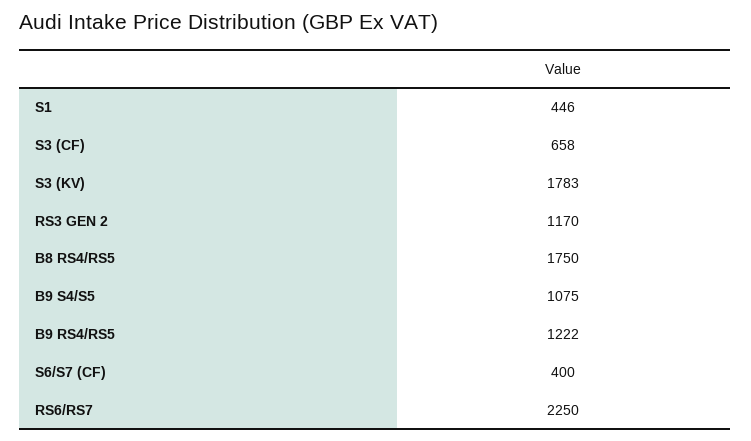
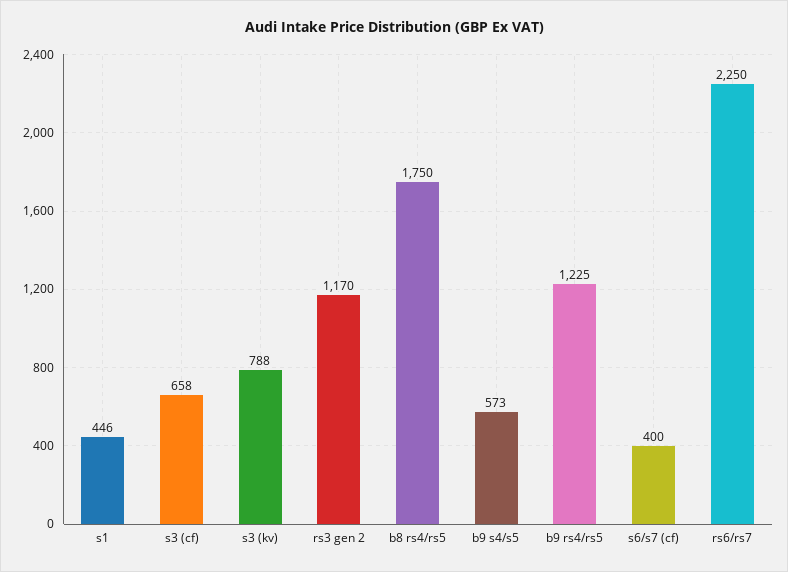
S3 (KV): 1783 -> 788
B9 S4/S5: 1075 -> 573
B9 RS4/RS5: 1222 -> 1225

